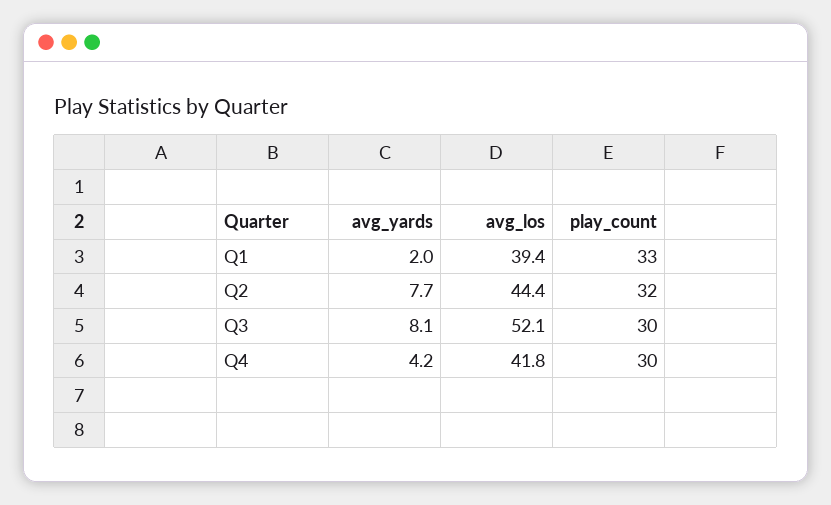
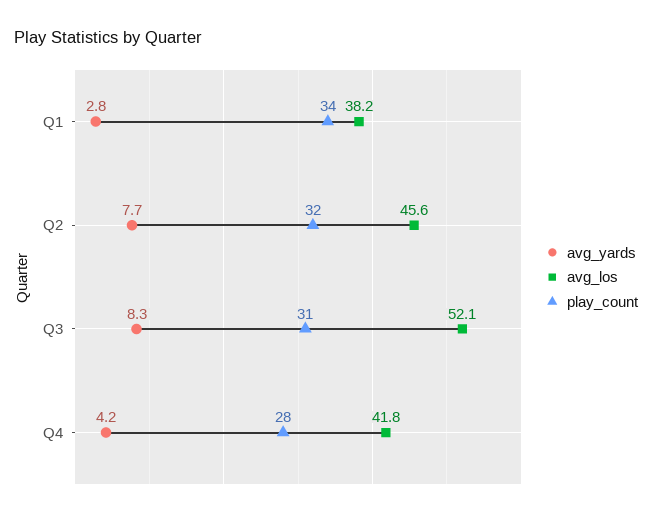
avg_yards, Q1: 2 -> 2.8
avg_los, Q1: 39.4 -> 38.2
play_count, Q1: 33 -> 34
avg_los, Q2: 44.4 -> 45.6
avg_yards, Q3: 8.1 -> 8.3
play_count, Q3: 30 -> 31
play_count, Q4: 30 -> 28

